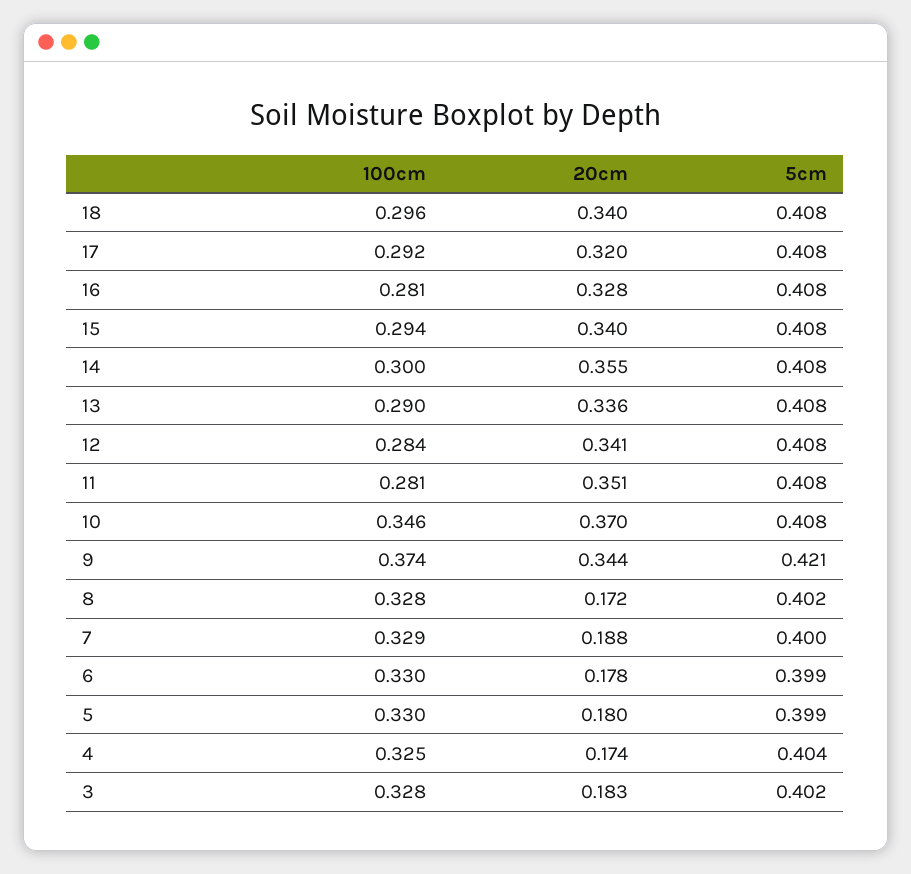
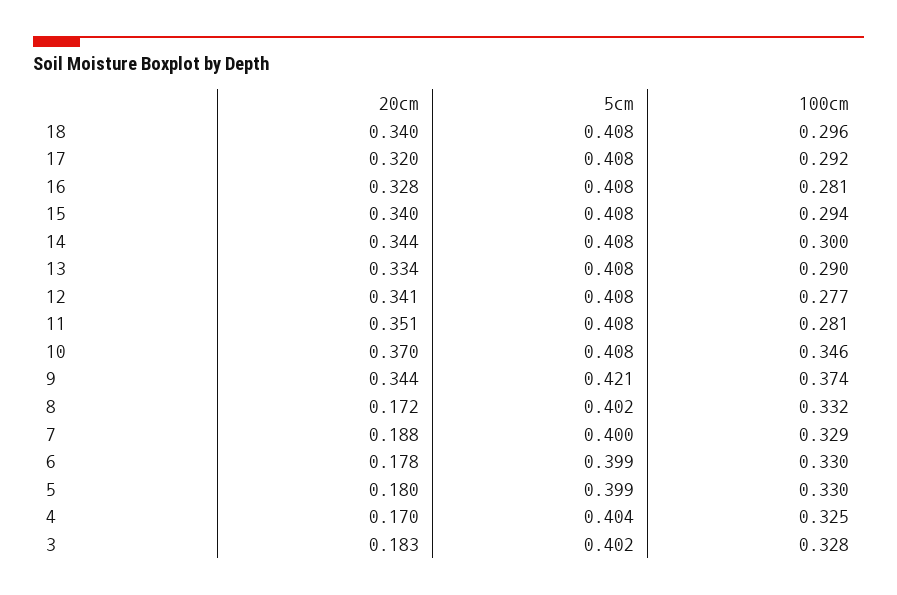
20cm, 14: 0.355 -> 0.344
20cm, 13: 0.336 -> 0.334
100cm, 12: 0.284 -> 0.277
100cm, 8: 0.328 -> 0.332
20cm, 4: 0.174 -> 0.17

